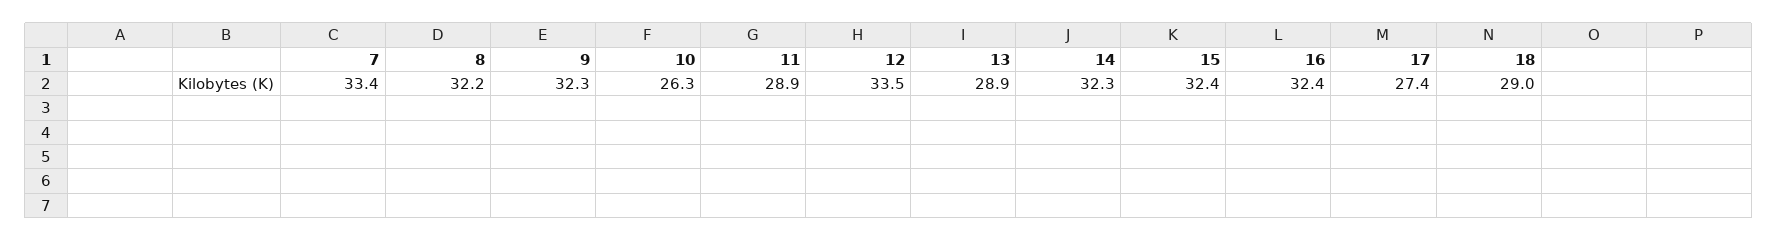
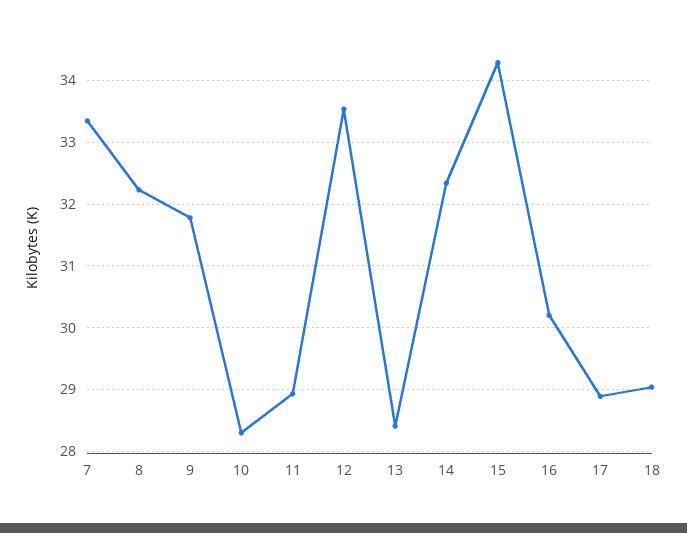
9: 32.3 -> 31.8
10: 26.3 -> 28.3
13: 28.9 -> 28.4
15: 32.4 -> 34.3
16: 32.4 -> 30.2
17: 27.4 -> 28.9

